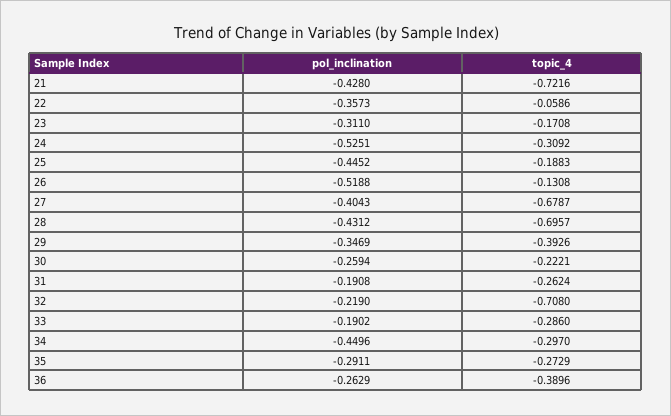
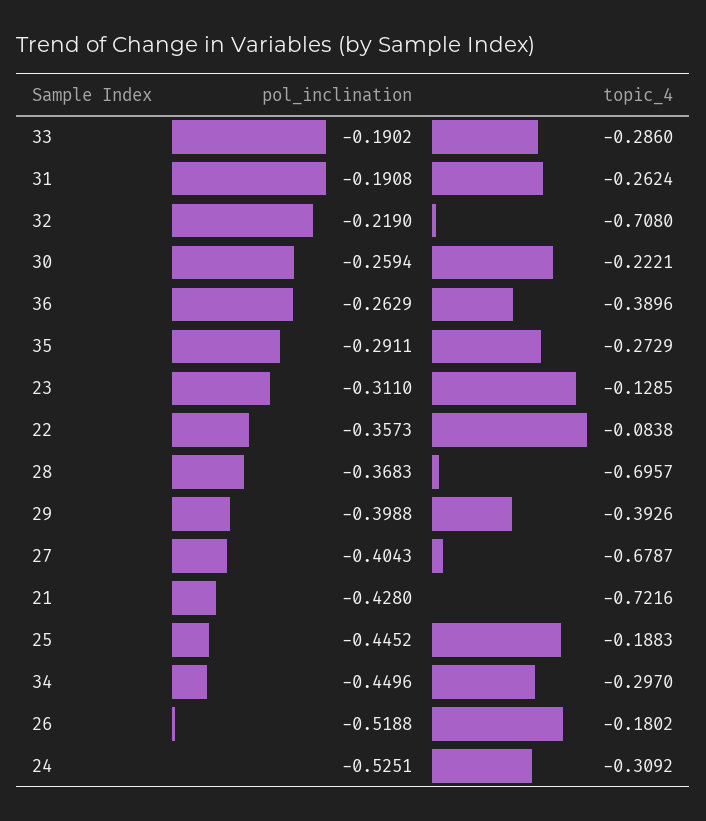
topic_4, 22: -0.0586 -> -0.0838
topic_4, 23: -0.1708 -> -0.1285
topic_4, 26: -0.1308 -> -0.1802
pol_inclination, 28: -0.4312 -> -0.3683
pol_inclination, 29: -0.3469 -> -0.3988

